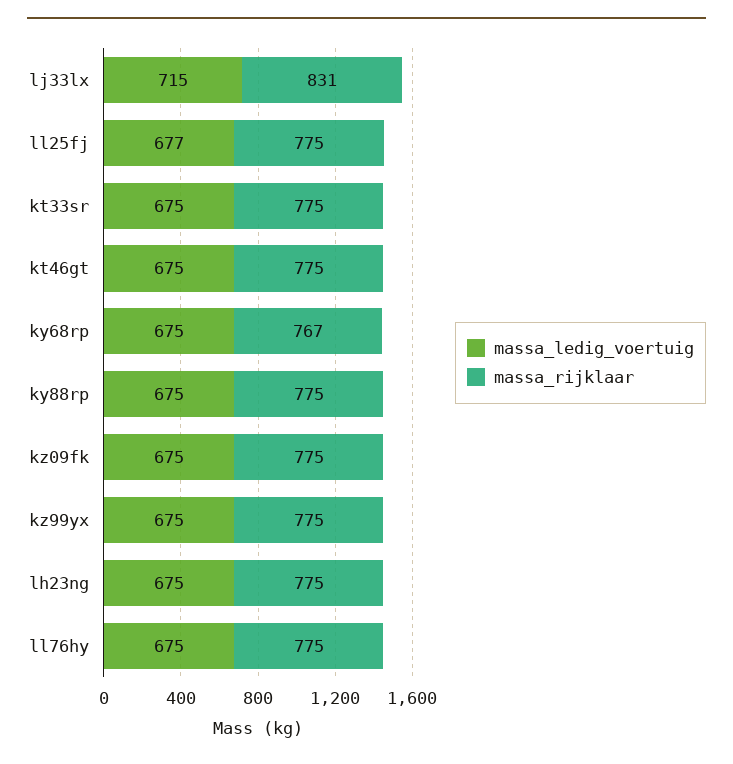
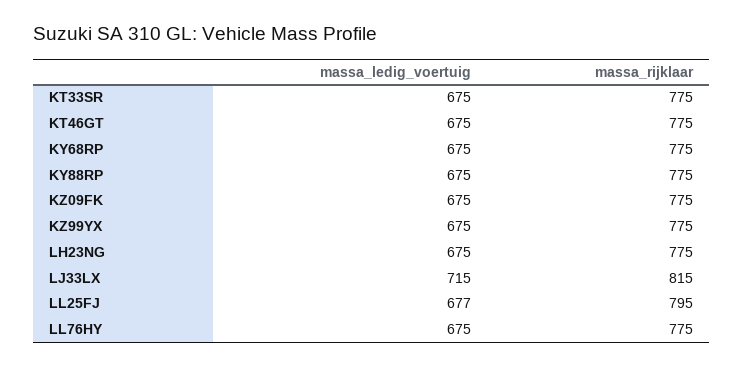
massa_rijklaar, lj33lx: 831 -> 815
massa_rijklaar, ll25fj: 775 -> 795
massa_rijklaar, ky68rp: 767 -> 775

